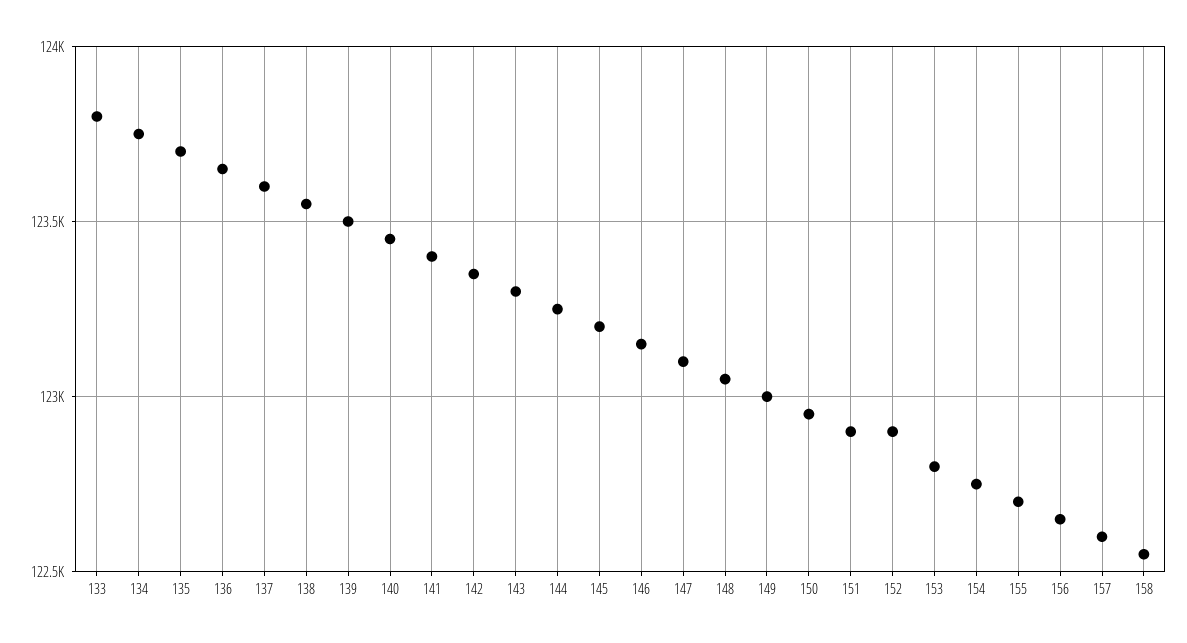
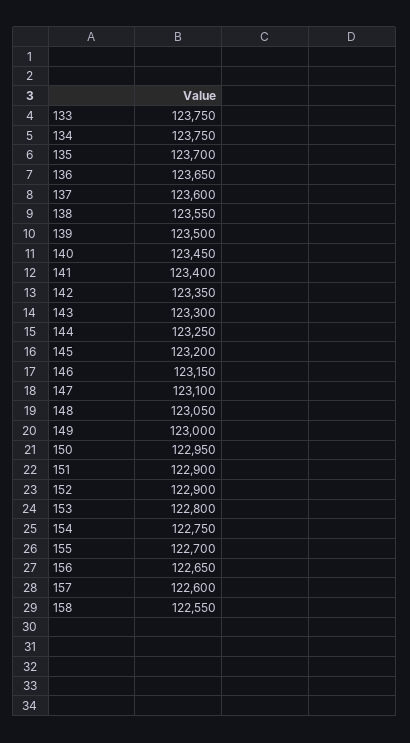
133: 123800 -> 123750

